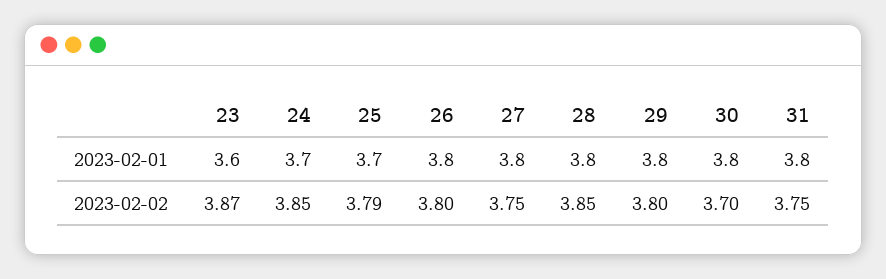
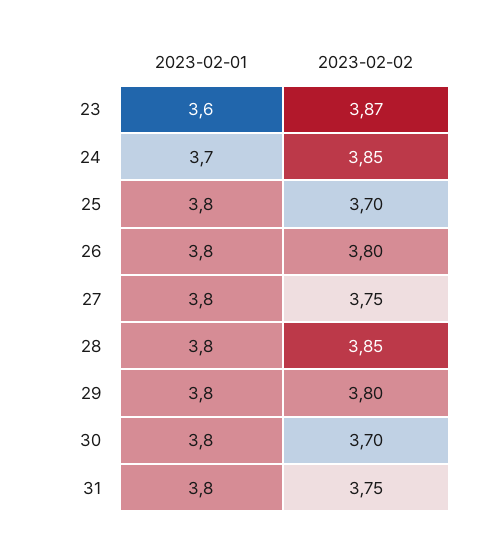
25, 2023-02-01: 3.7 -> 3.8
25, 2023-02-02: 3.79 -> 3.7

